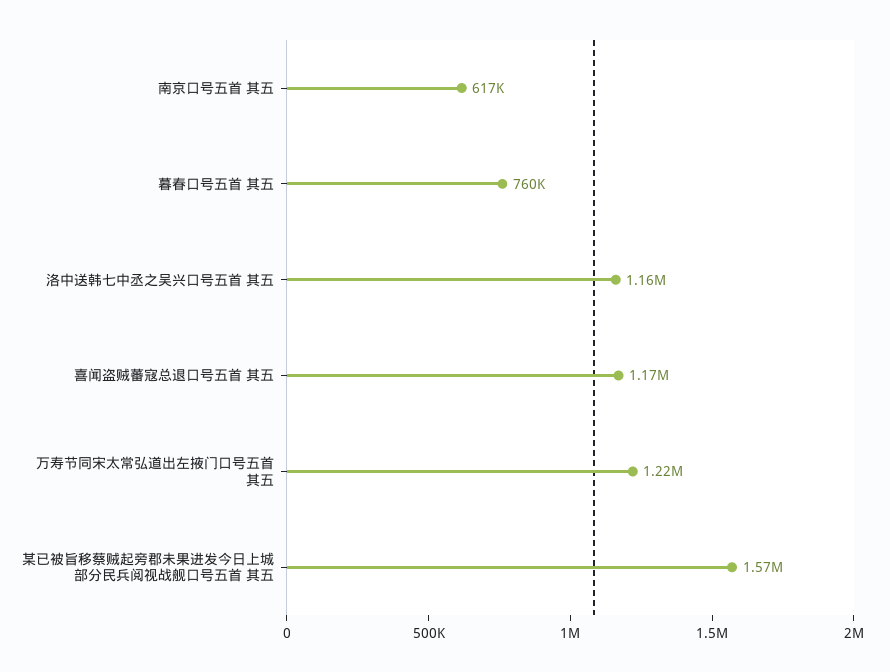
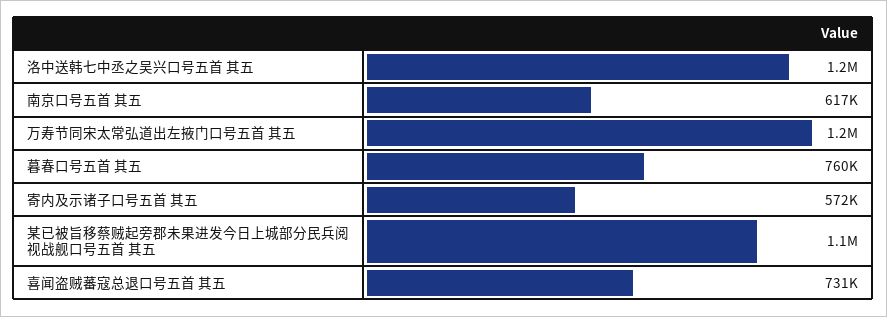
喜闻盗贼蕃寇总退口号五首 其五: 1170000 -> 731000
某已被旨移蔡贼起旁郡未果进发今日上城部分民兵阅视战舰口号五首 其五: 1570000 -> 1100000
寄内及示诸子口号五首 其五: none -> 572000

